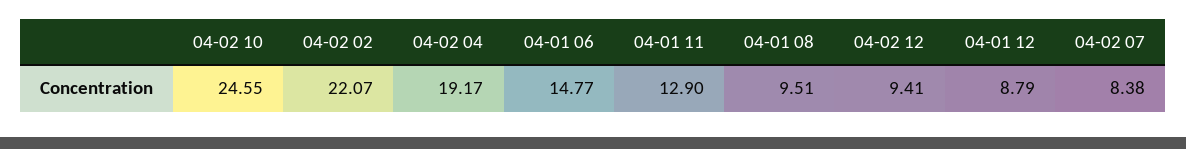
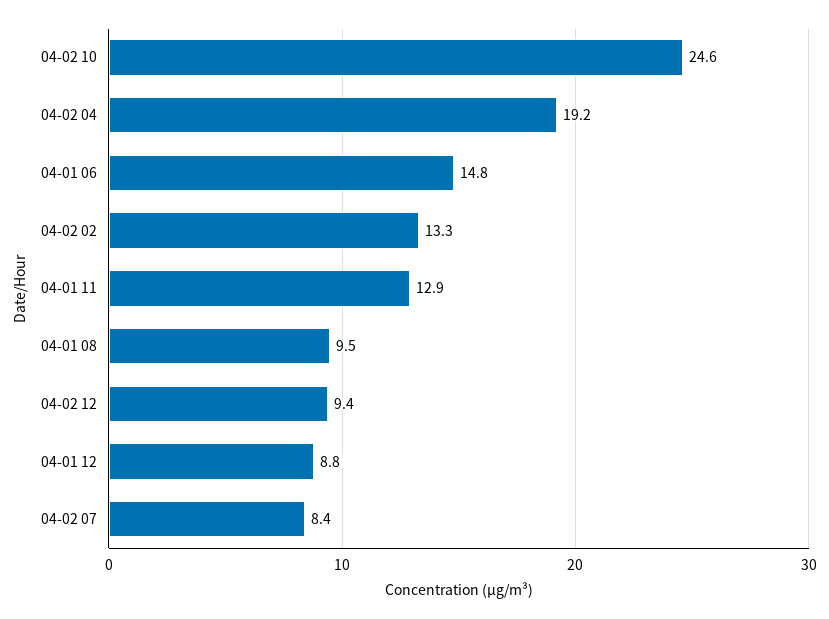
04-02 02: 22.07 -> 13.3

